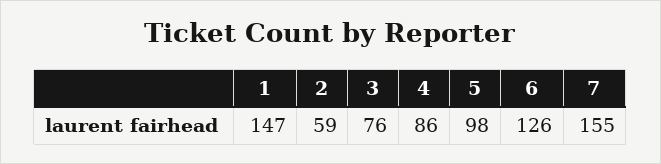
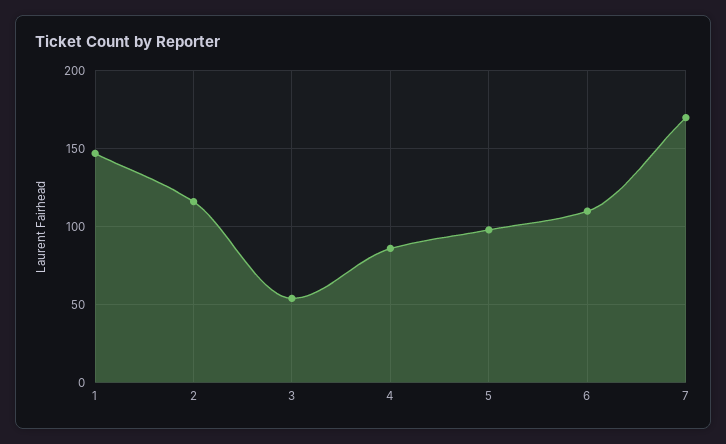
2: 59 -> 115
3: 76 -> 55
6: 126 -> 110
7: 155 -> 170

